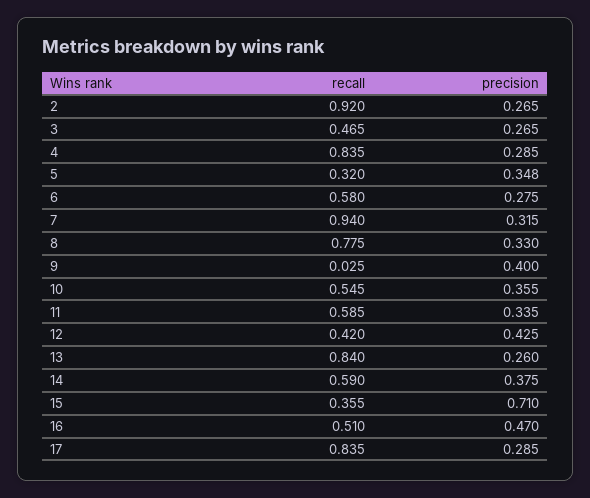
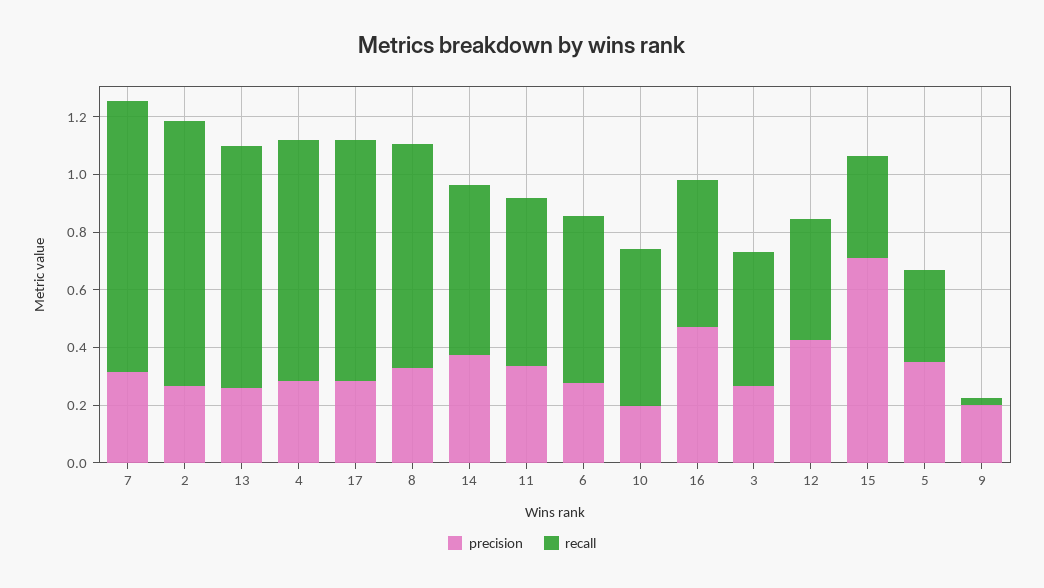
precision, 9: 0.4 -> 0.2
precision, 10: 0.355 -> 0.2

